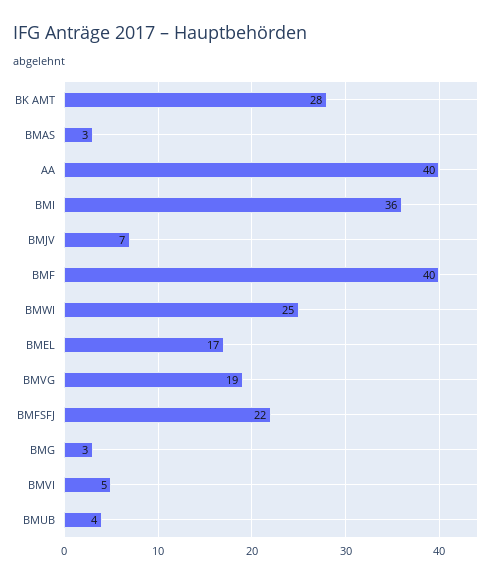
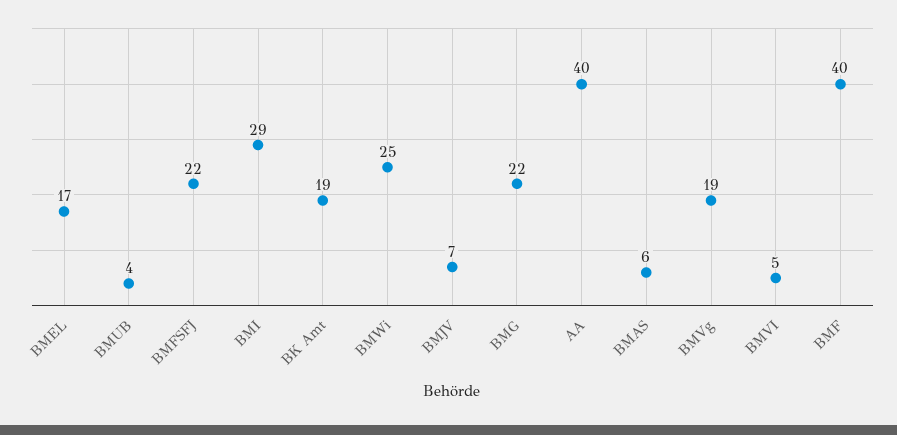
BK AMT: 28 -> 19
BMAS: 3 -> 6
BMI: 36 -> 29
BMG: 3 -> 22

